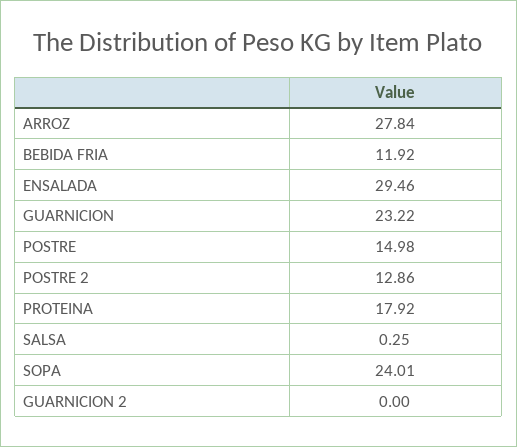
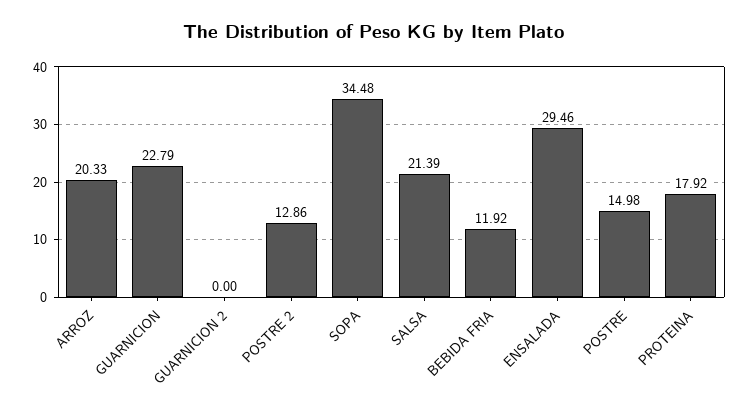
ARROZ: 27.84 -> 20.33
GUARNICION: 23.22 -> 22.79
SALSA: 0.25 -> 21.39
SOPA: 24.01 -> 34.48

